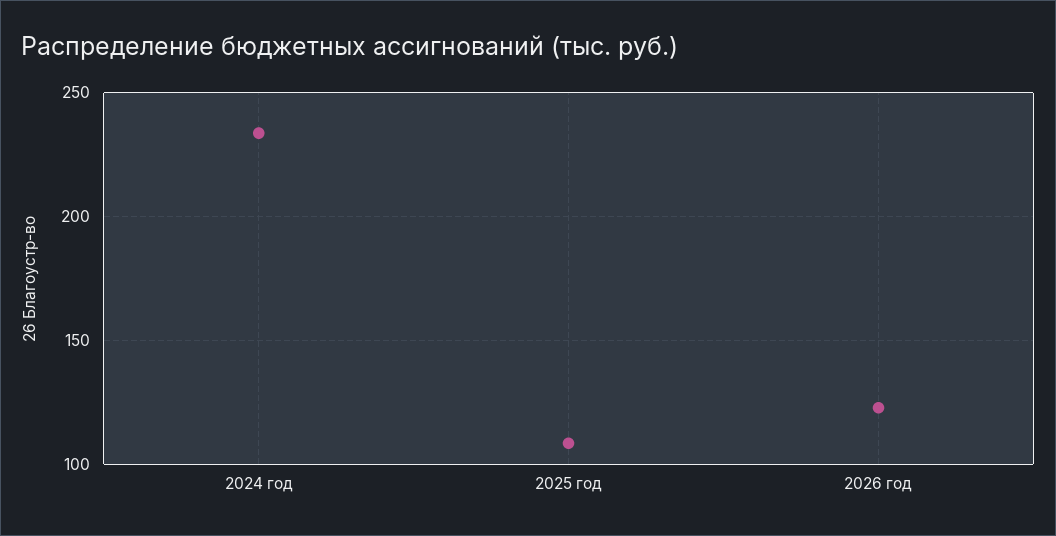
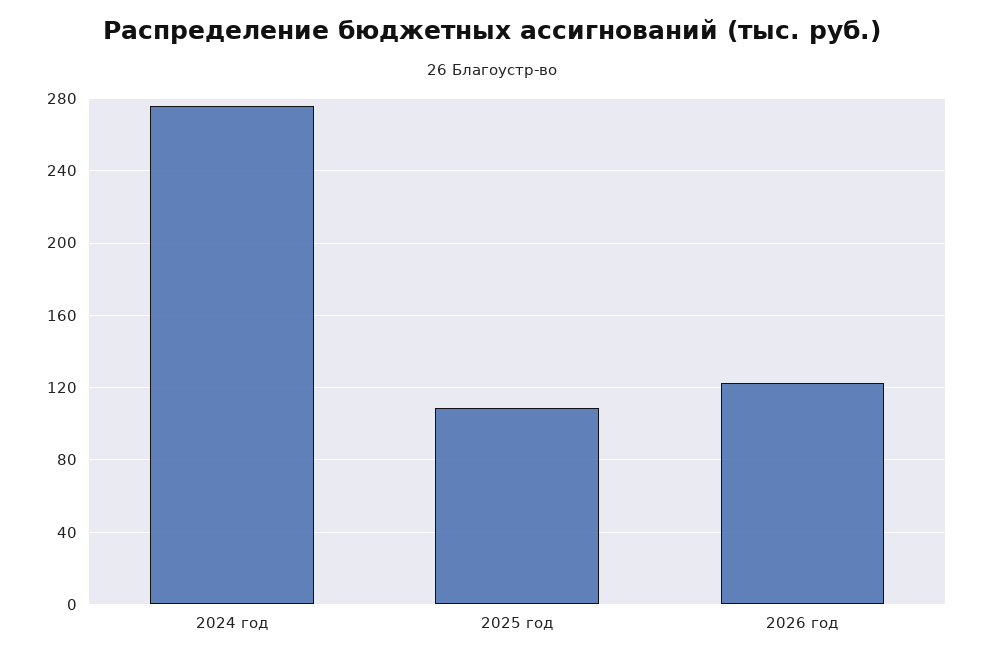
2024 год: 235 -> 275

